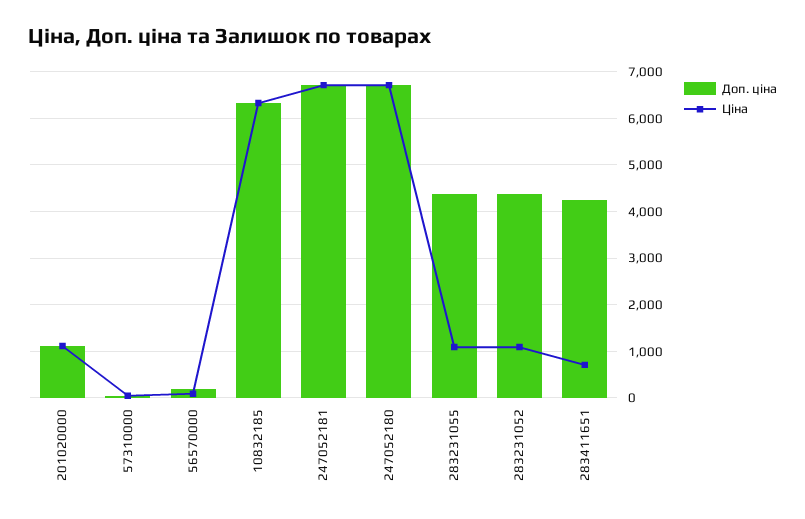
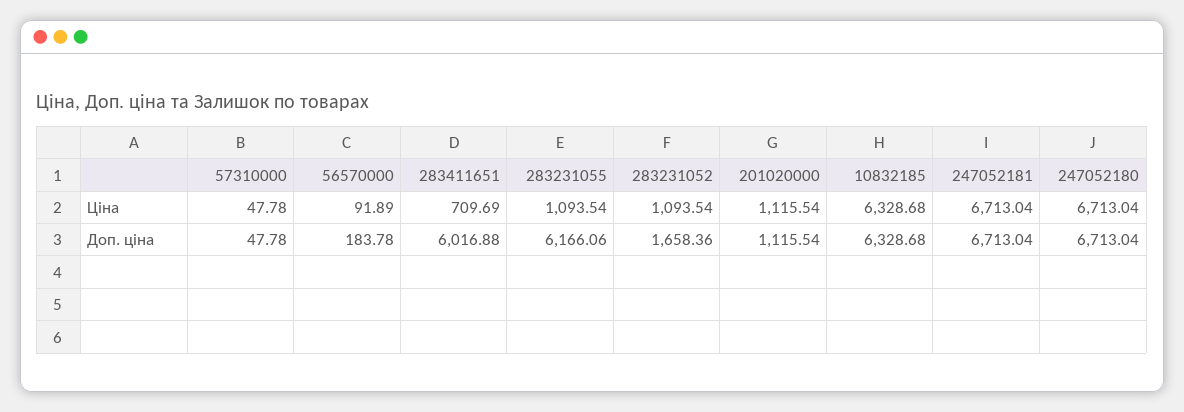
Доп. ціна, 283231055: 4400 -> 6166.06
Доп. ціна, 283231052: 4400 -> 1658.36
Доп. ціна, 283411651: 4200 -> 6016.88

